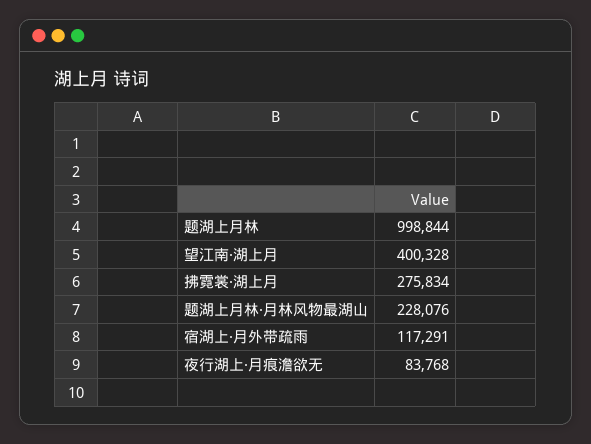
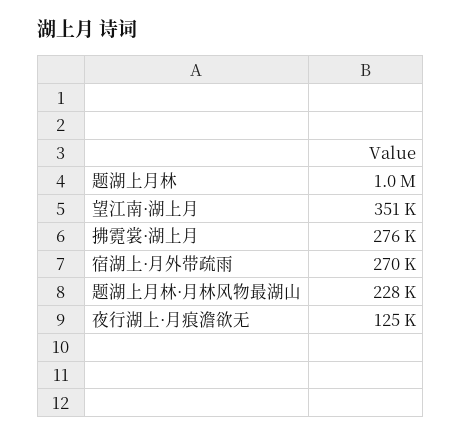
望江南·湖上月: 400328 -> 351000
宿湖上·月外带疏雨: 117291 -> 270000
夜行湖上·月痕澹欲无: 83768 -> 125000

